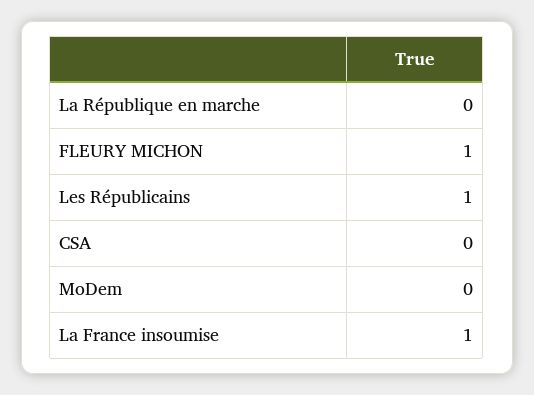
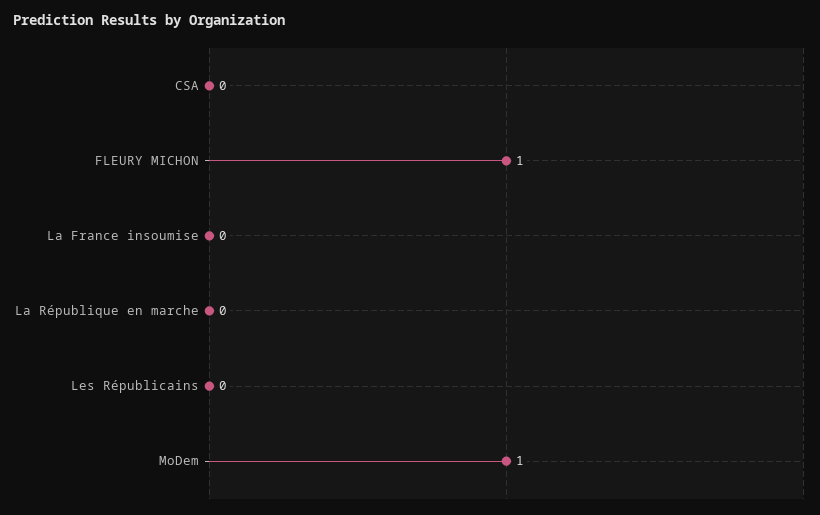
Les Républicains: 1 -> 0
MoDem: 0 -> 1
La France insoumise: 1 -> 0

